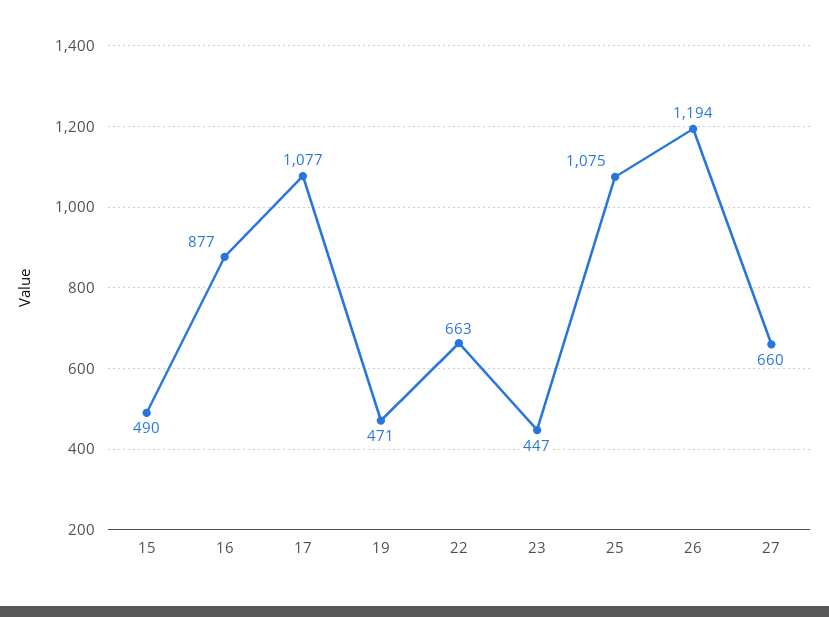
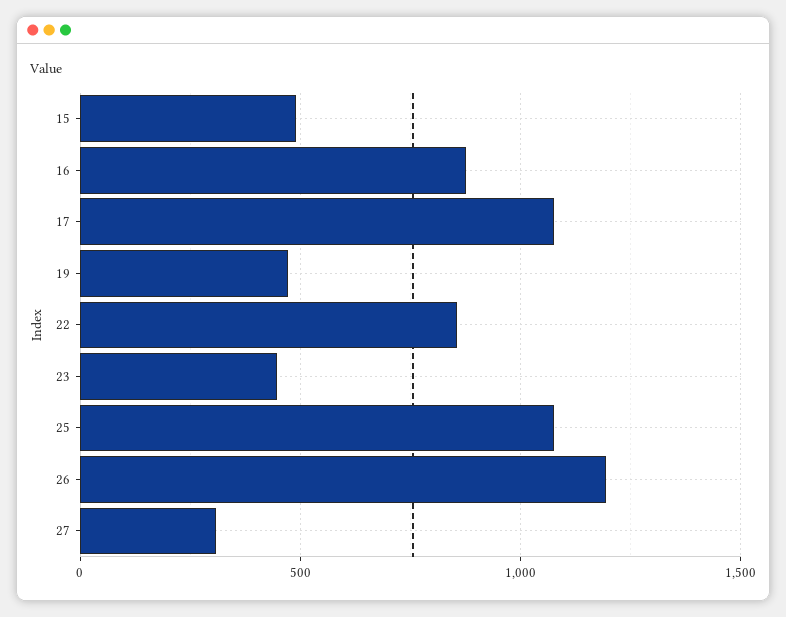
22: 663 -> 850
27: 660 -> 300

